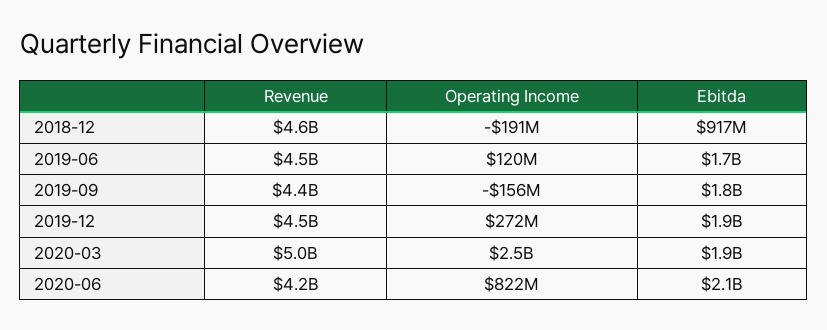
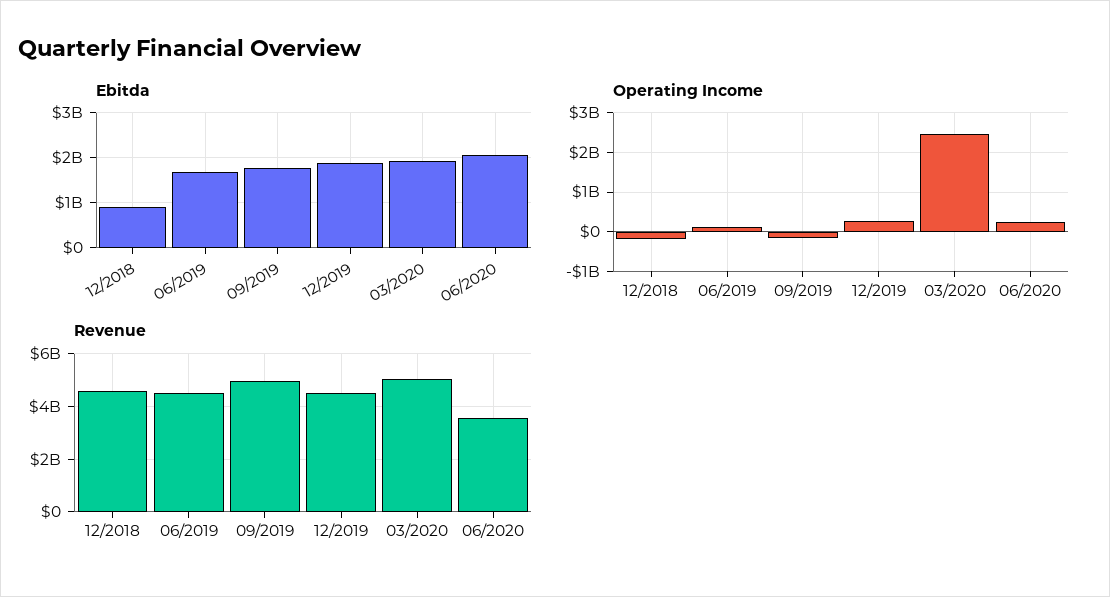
Revenue, 2019-09: 4400000000 -> 5000000000
Revenue, 2020-06: 4200000000 -> 3500000000
Operating Income, 2020-06: 822000000 -> 200000000

